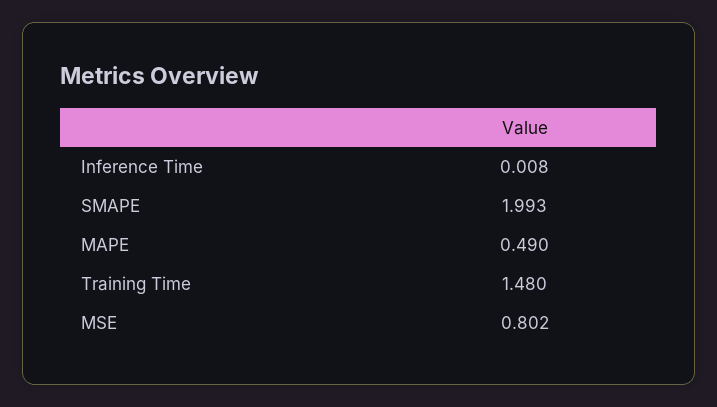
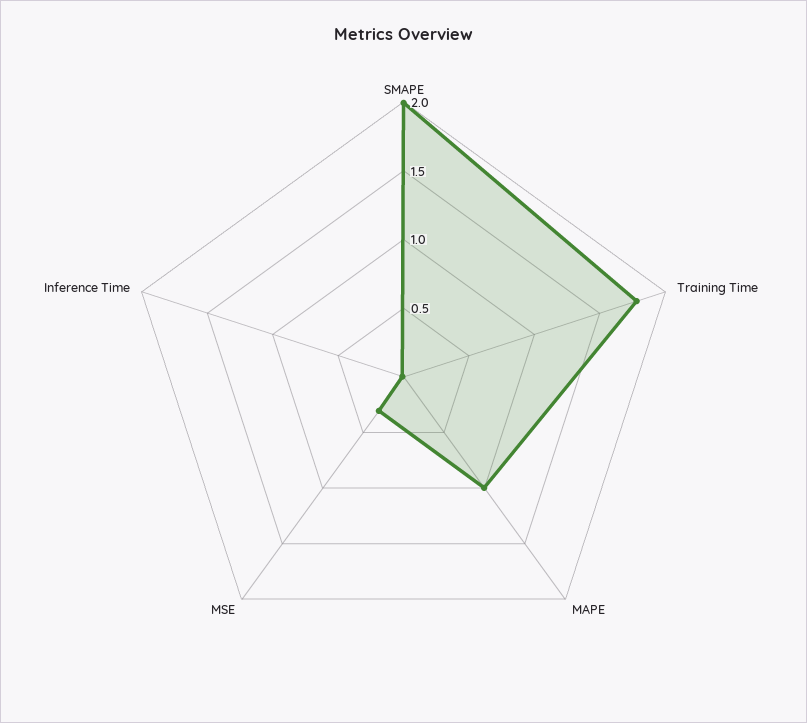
MAPE: 0.49 -> 1
Training Time: 1.48 -> 1.8
MSE: 0.802 -> 0.3

